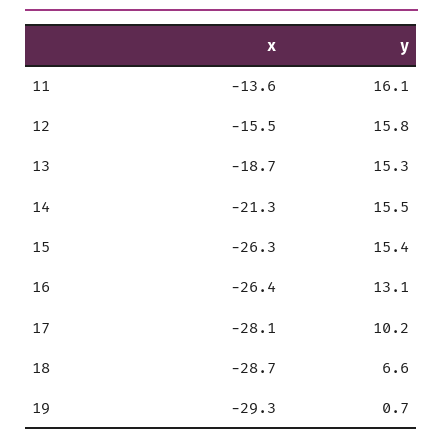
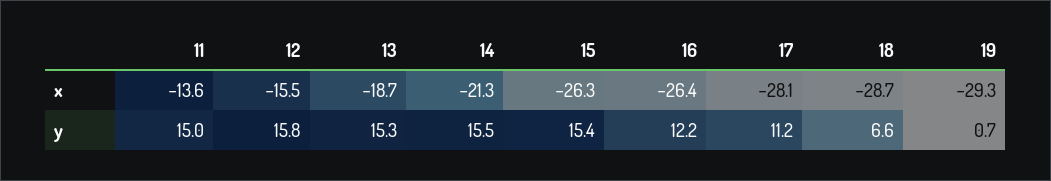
y, 11: 16.1 -> 15
y, 16: 13.1 -> 12.2
y, 17: 10.2 -> 11.2

